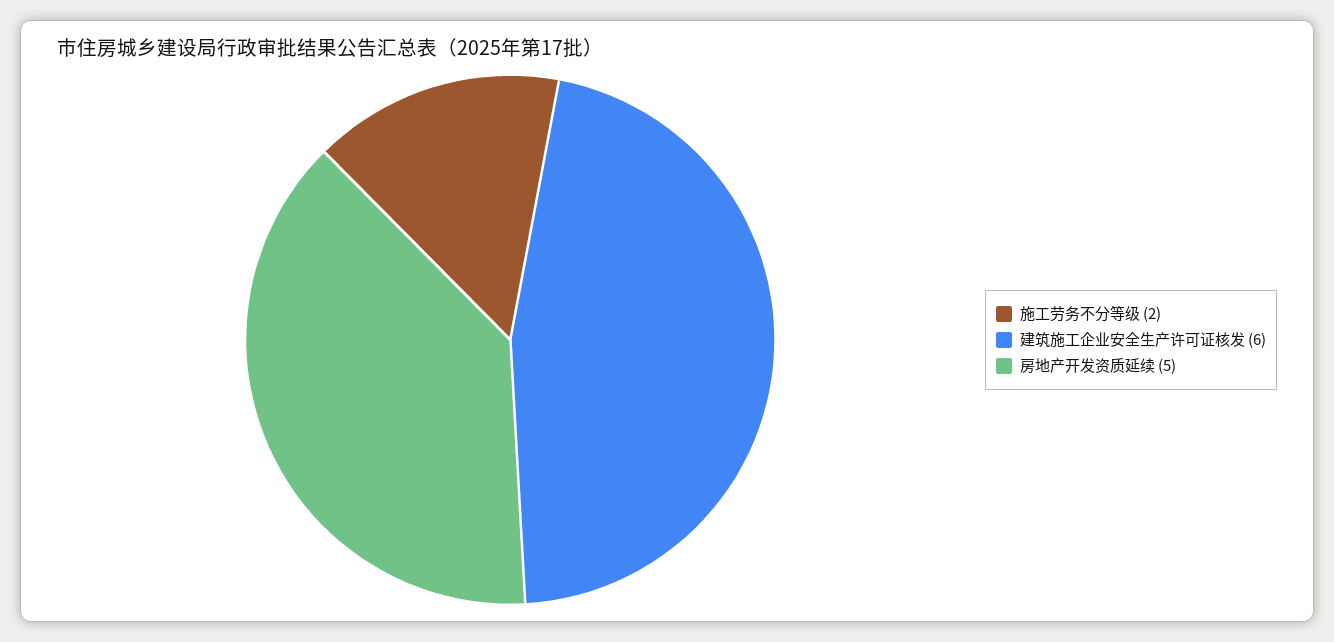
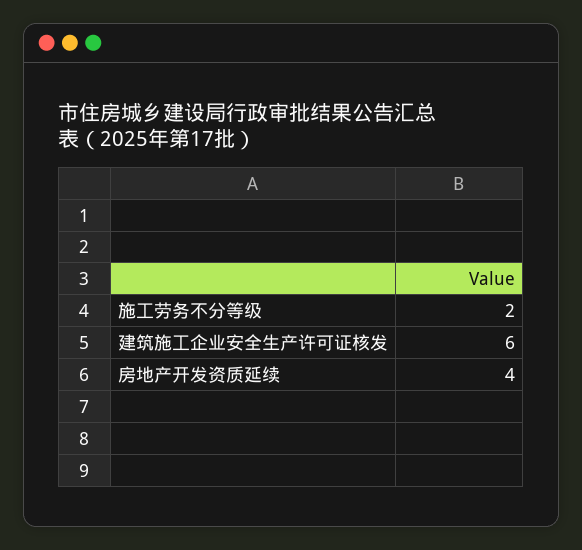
房地产开发资质延续: 5 -> 4

